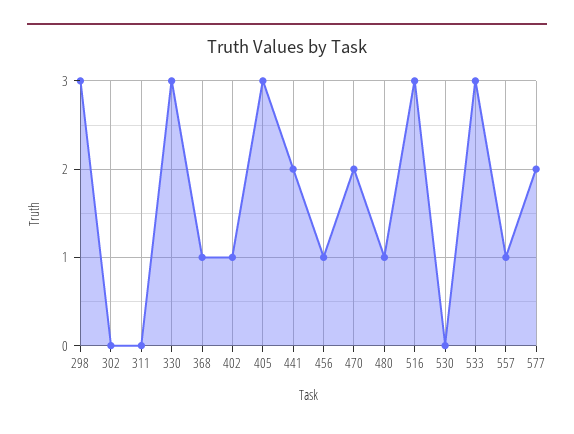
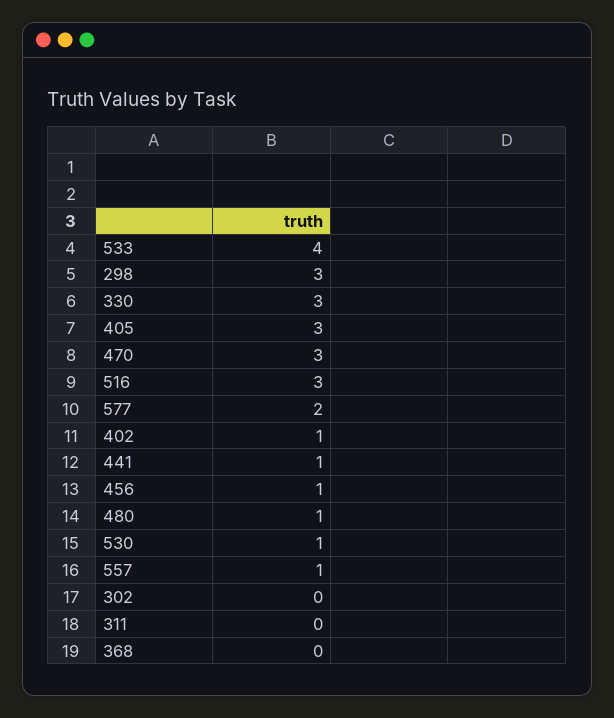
368: 1 -> 0
441: 2 -> 1
470: 2 -> 3
530: 0 -> 1
533: 3 -> 4

